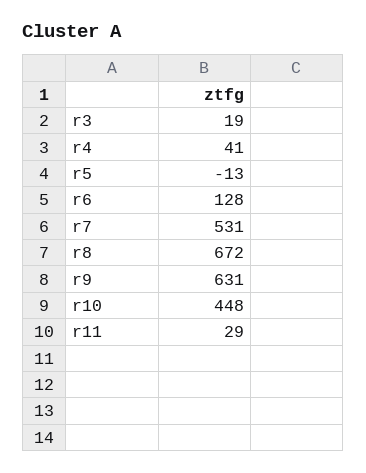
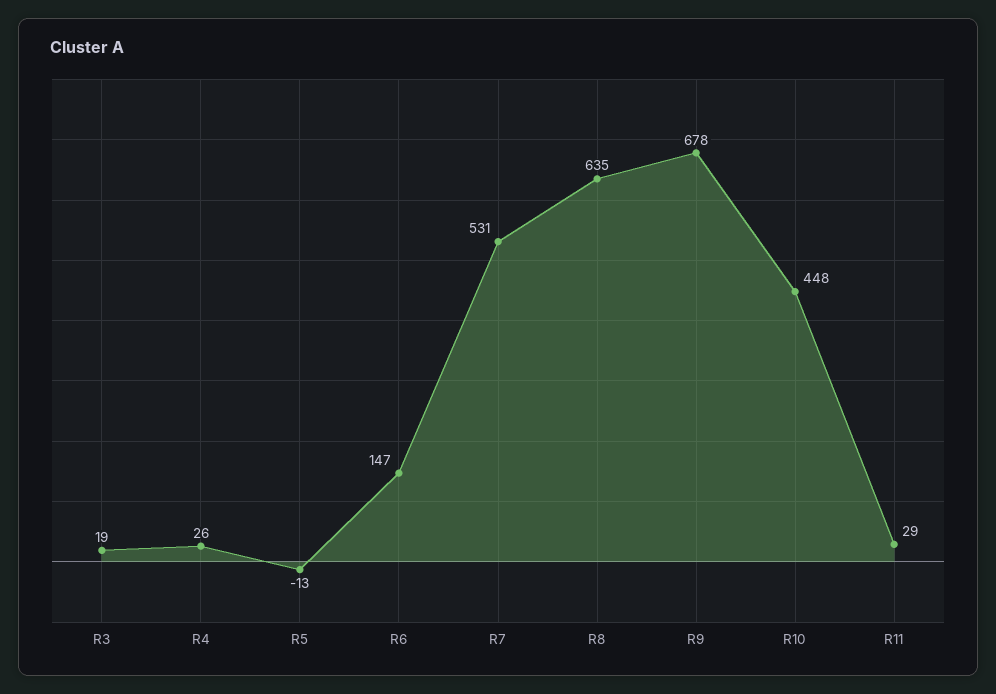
r4: 41 -> 26
r6: 128 -> 147
r8: 672 -> 635
r9: 631 -> 678

